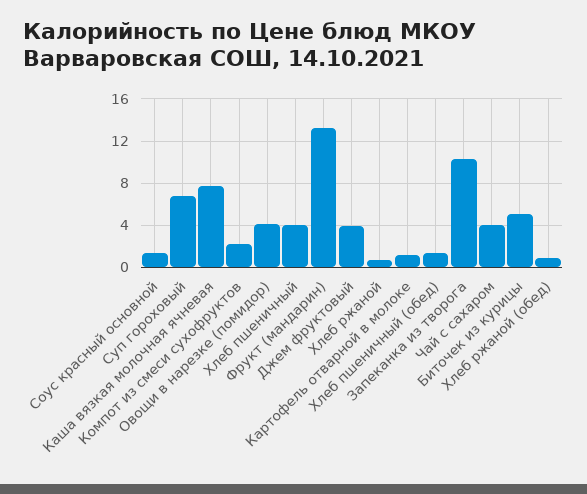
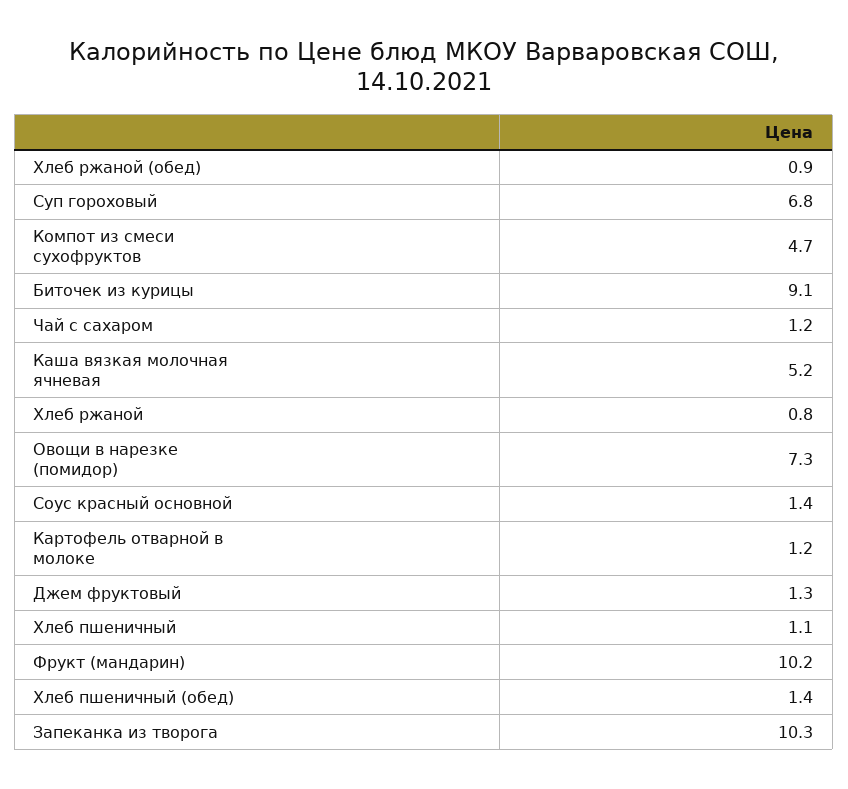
Каша вязкая молочная ячневая: 8 -> 5.2
Компот из смеси сухофруктов: 2 -> 4.7
Овощи в нарезке (помидор): 4 -> 7.3
Хлеб пшеничный: 4 -> 1.1
Фрукт (мандарин): 13 -> 10.2
Джем фруктовый: 4 -> 1.3
Чай с сахаром: 4 -> 1.2
Биточек из курицы: 5 -> 9.1

